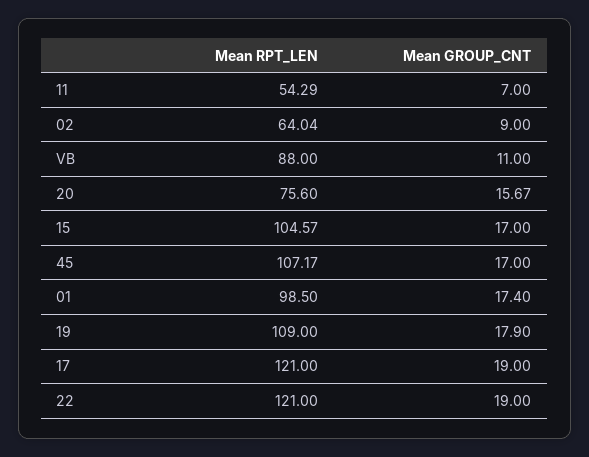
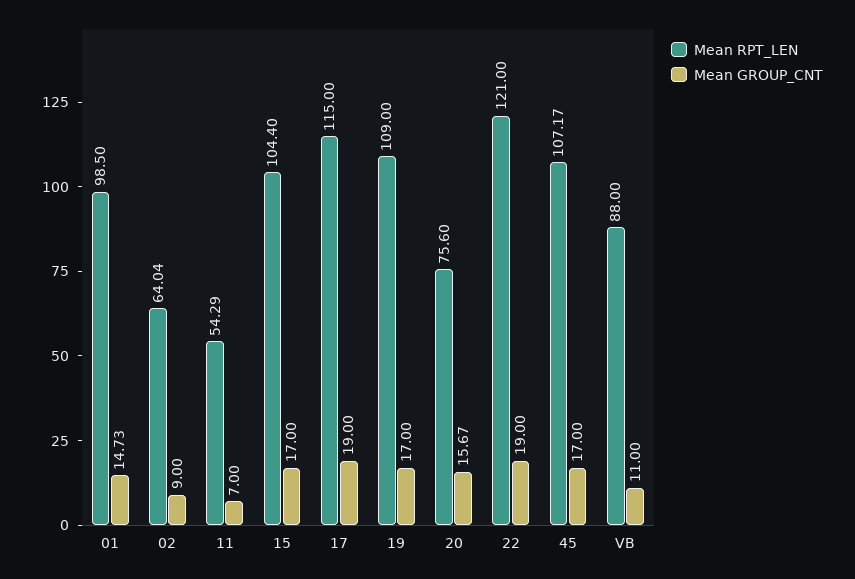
Mean RPT_LEN, 15: 104.57 -> 104.4
Mean GROUP_CNT, 01: 17.4 -> 14.73
Mean GROUP_CNT, 19: 17.9 -> 17
Mean RPT_LEN, 17: 121 -> 115

